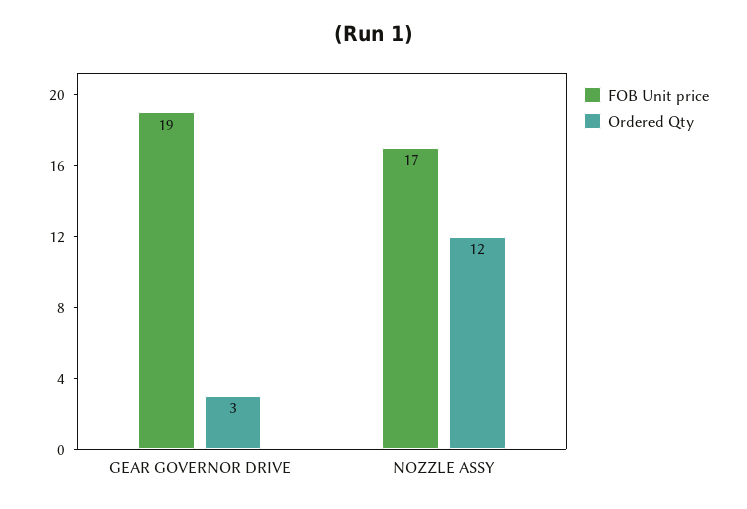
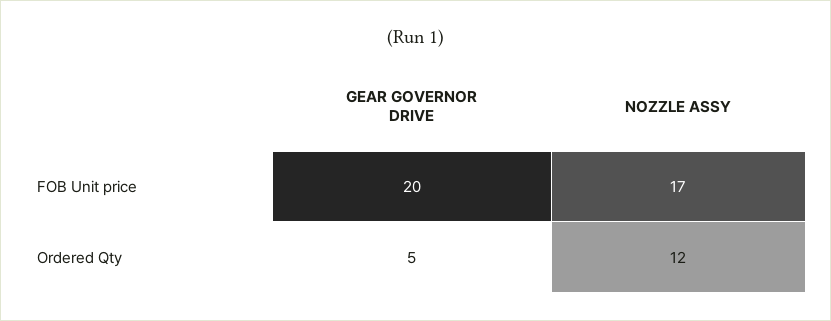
FOB Unit price, GEAR GOVERNOR DRIVE: 19 -> 20
Ordered Qty, GEAR GOVERNOR DRIVE: 3 -> 5

